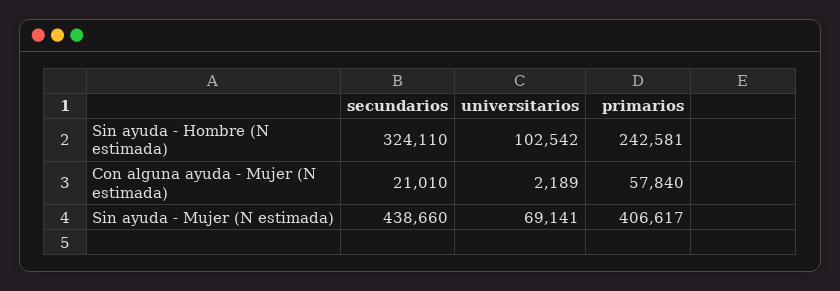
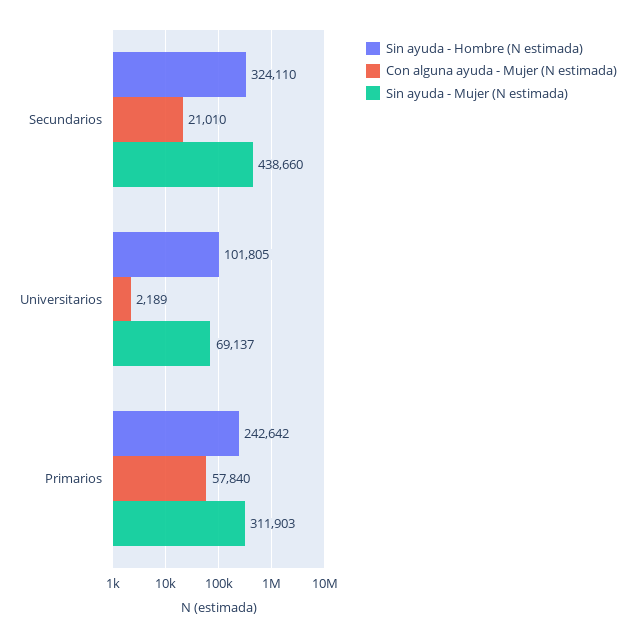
Sin ayuda - Hombre (N estimada), universitarios: 102542 -> 101805
Sin ayuda - Hombre (N estimada), primarios: 242581 -> 242642
Sin ayuda - Mujer (N estimada), universitarios: 69141 -> 69137
Sin ayuda - Mujer (N estimada), primarios: 406617 -> 311903

